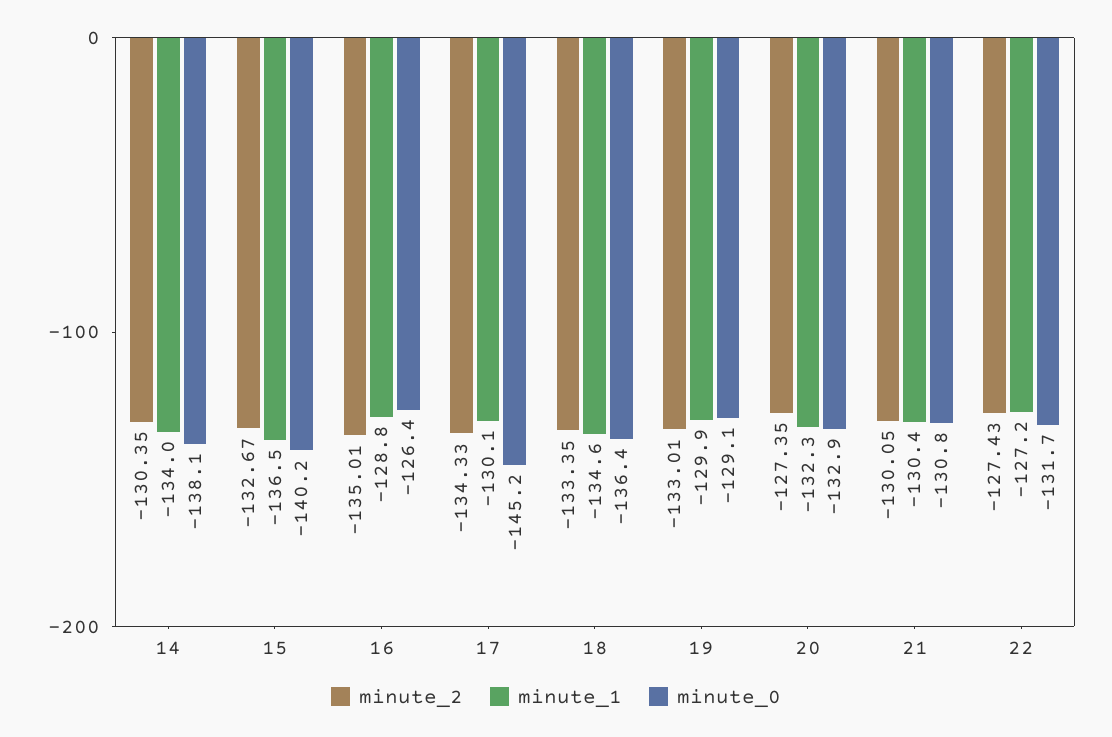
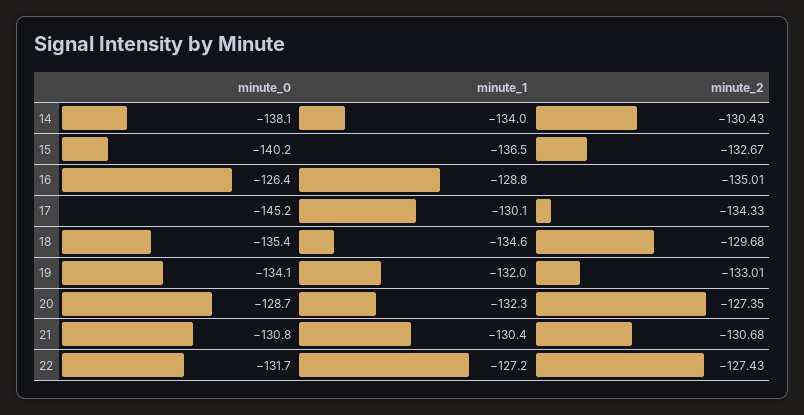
minute_2, 14: -130.35 -> -130.43
minute_2, 18: -133.35 -> -129.68
minute_0, 18: -136.4 -> -135.4
minute_1, 19: -129.9 -> -132
minute_0, 19: -129.1 -> -134.1
minute_0, 20: -132.9 -> -128.7
minute_2, 21: -130.05 -> -130.68

